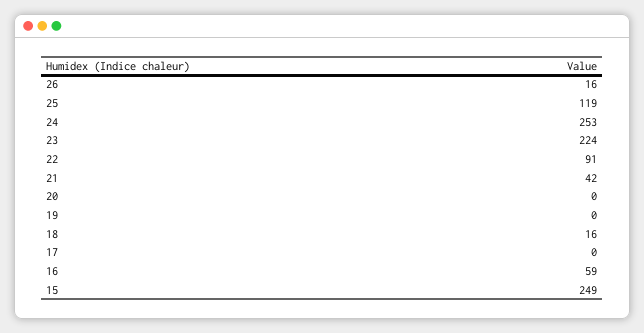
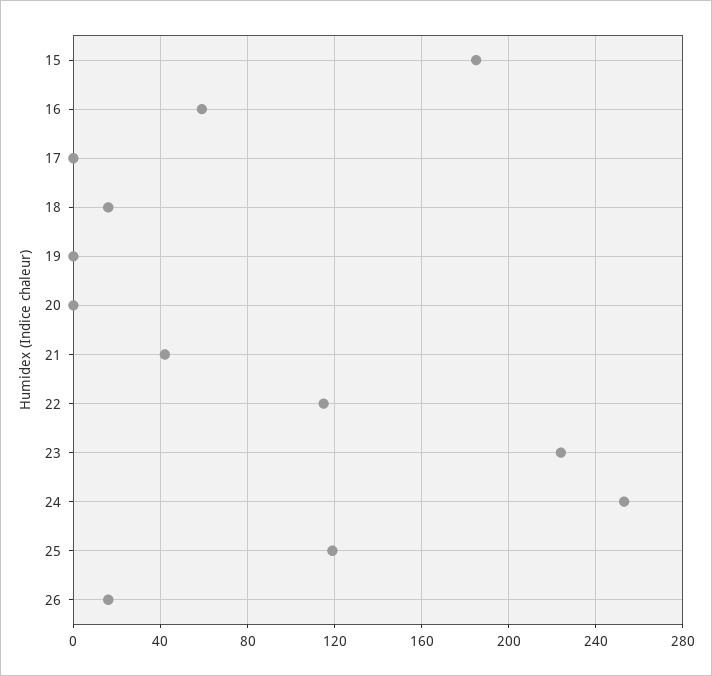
22: 91 -> 115
15: 249 -> 185

